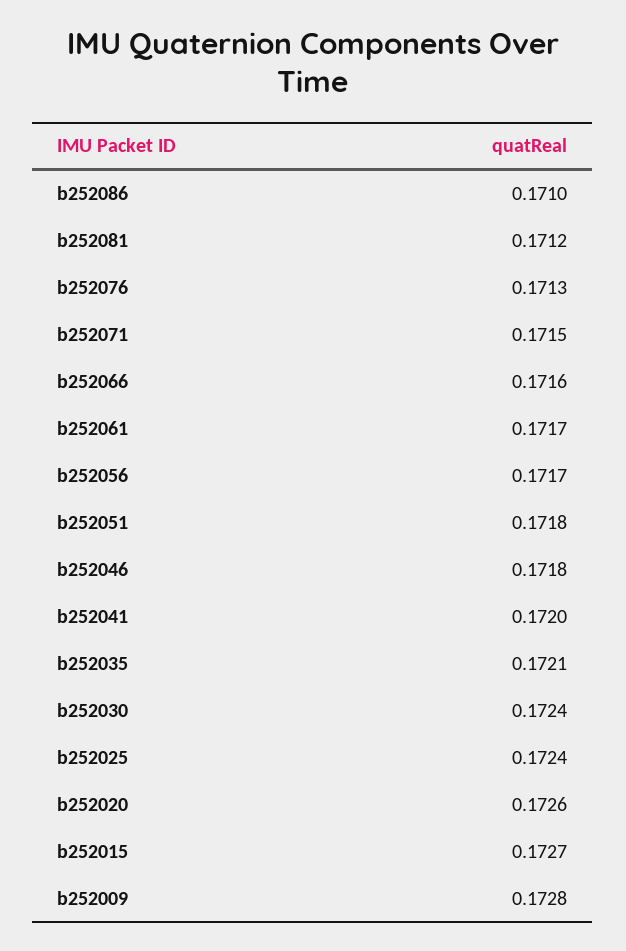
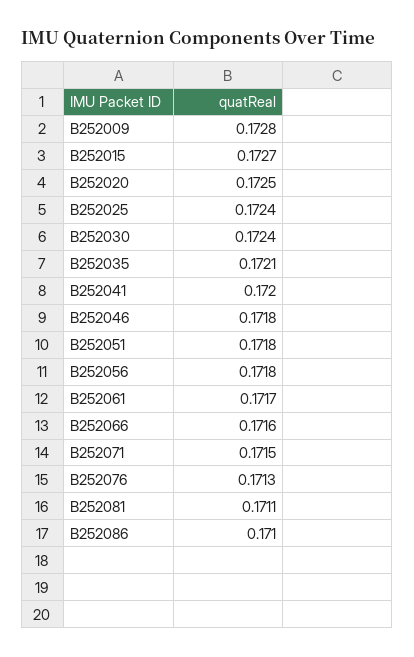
b252081: 0.1712 -> 0.1711
b252056: 0.1717 -> 0.1718
b252020: 0.1726 -> 0.1725

